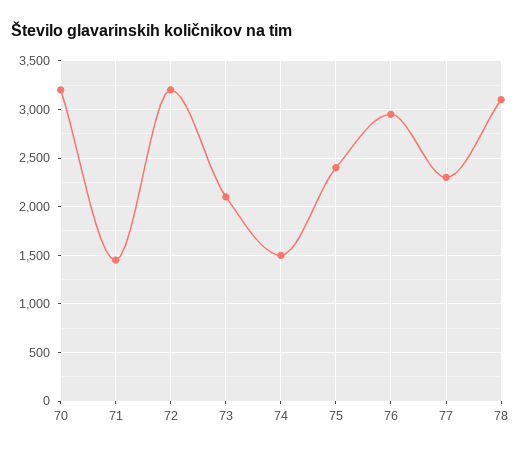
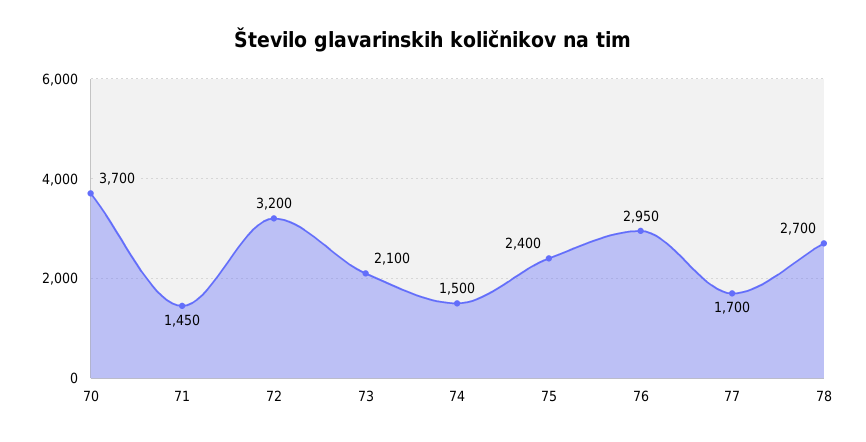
70: 3200 -> 3700
77: 2300 -> 1700
78: 3100 -> 2700

